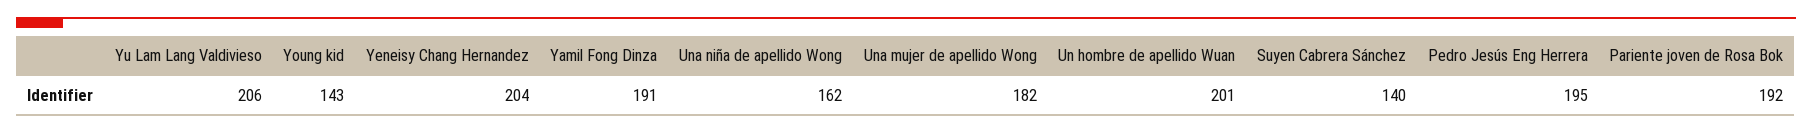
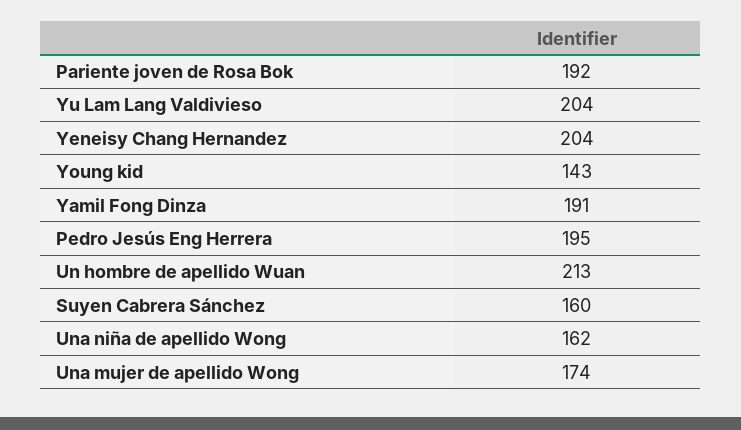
Yu Lam Lang Valdivieso: 206 -> 204
Una mujer de apellido Wong: 182 -> 174
Un hombre de apellido Wuan: 201 -> 213
Suyen Cabrera Sánchez: 140 -> 160

